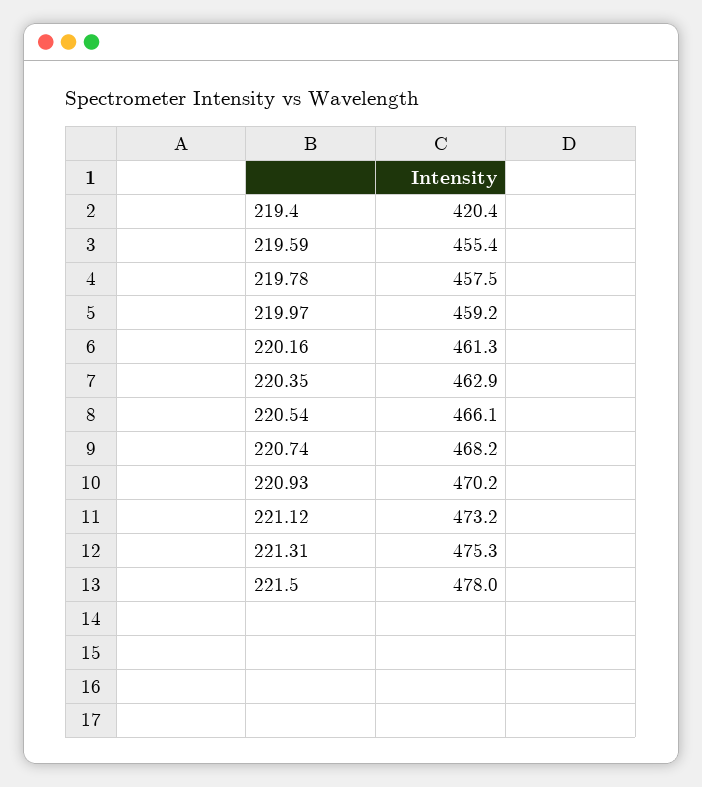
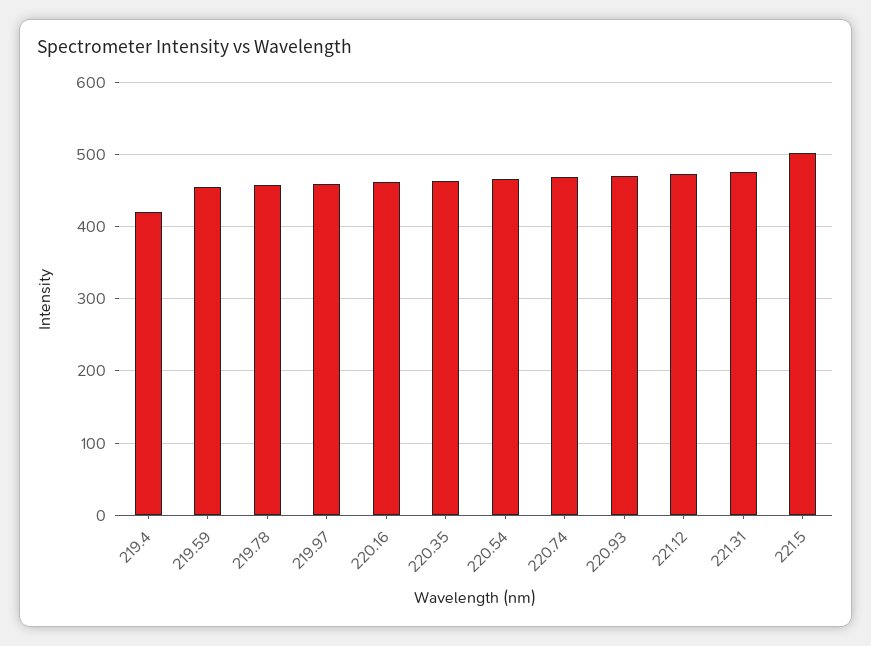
221.5: 478 -> 500

